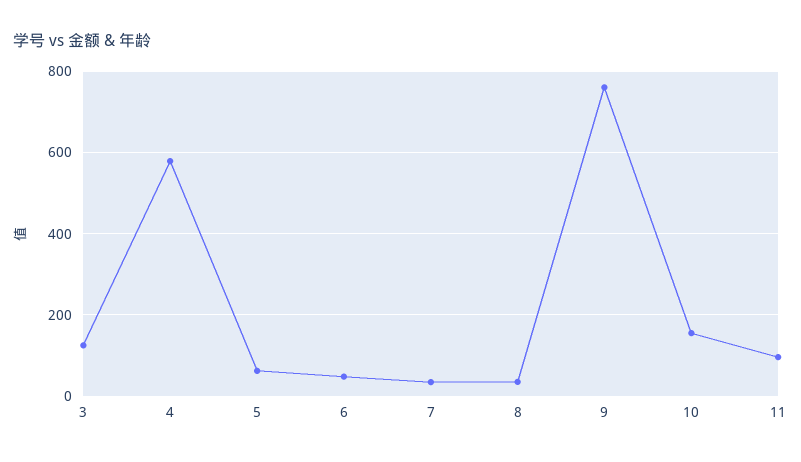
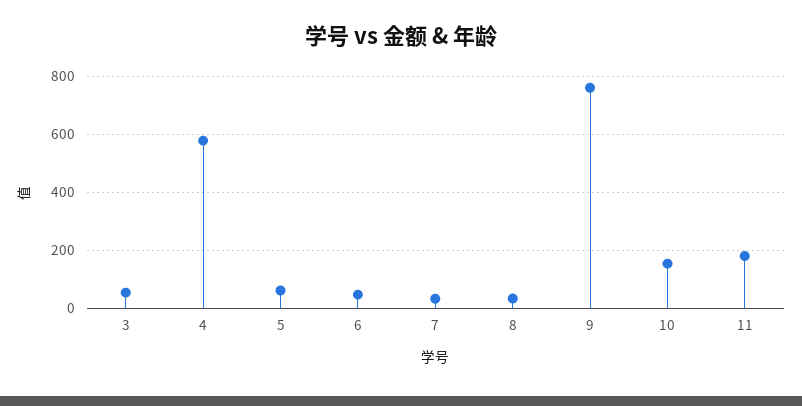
3: 120 -> 50
11: 100 -> 175

